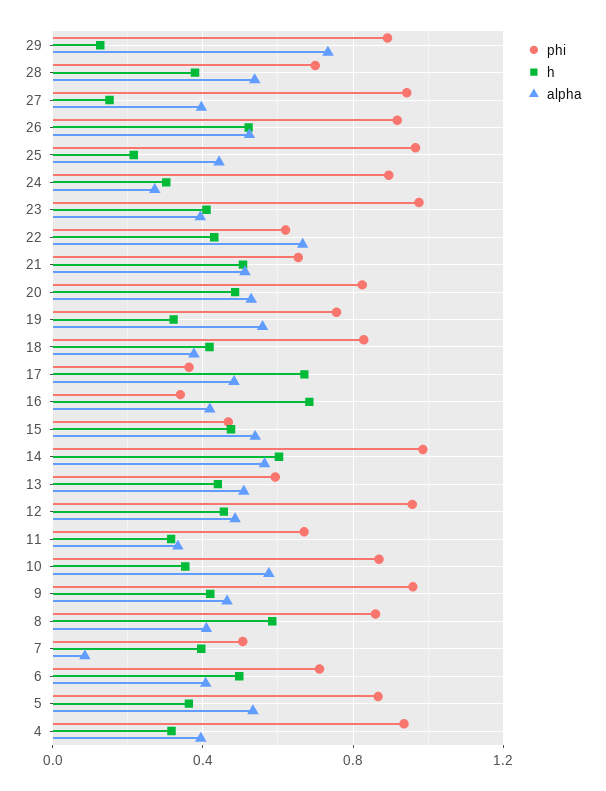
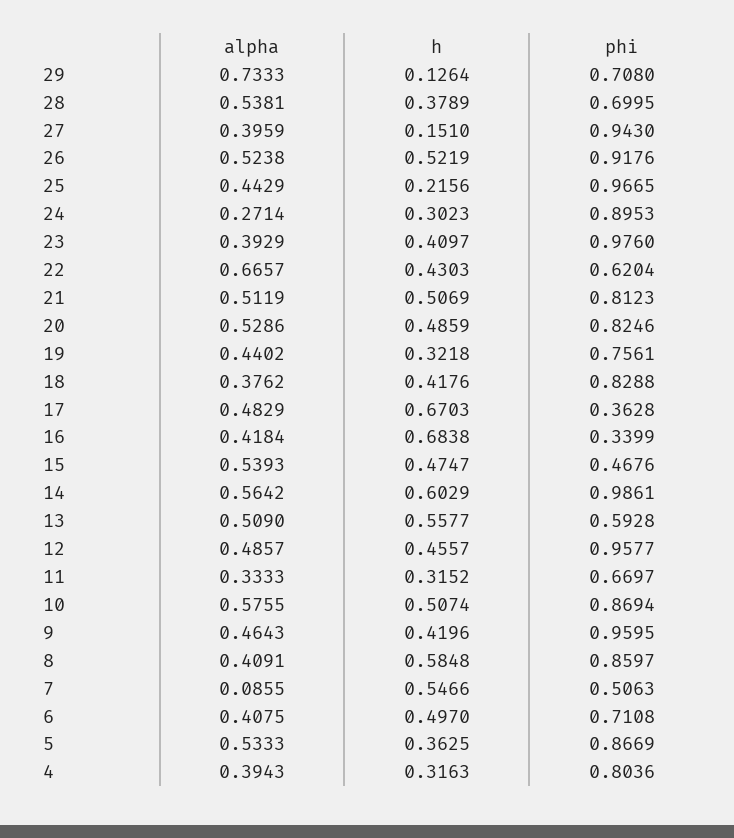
phi, 29: 0.9 -> 0.708
phi, 21: 0.65 -> 0.8123
alpha, 19: 0.55 -> 0.4402
h, 13: 0.45 -> 0.5577
h, 10: 0.35 -> 0.5074
h, 7: 0.4 -> 0.5466
phi, 4: 0.95 -> 0.8036

